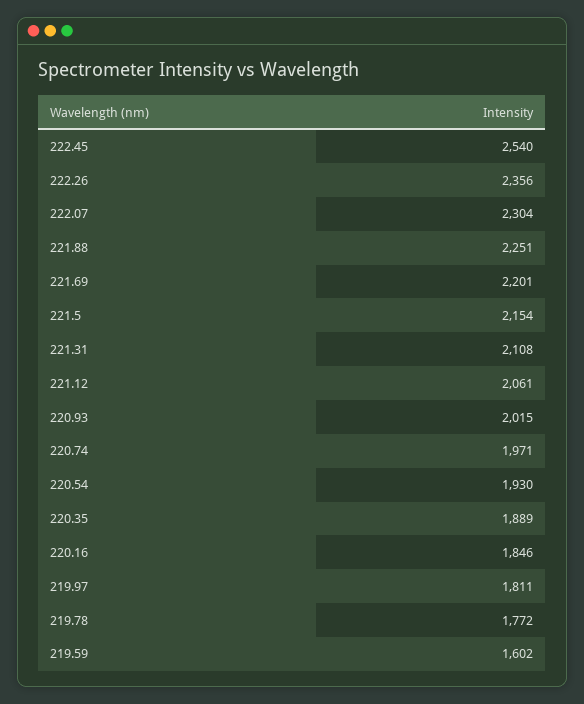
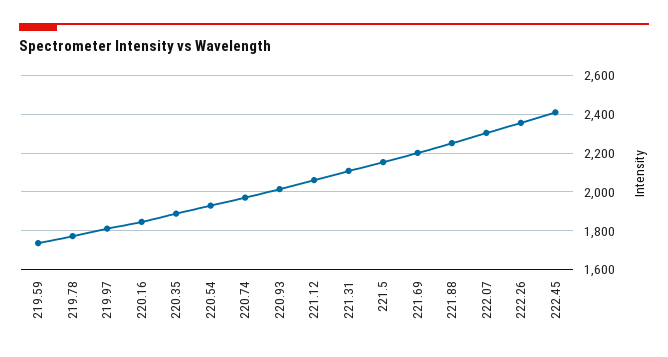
222.45: 2540 -> 2400
219.59: 1602 -> 1750

